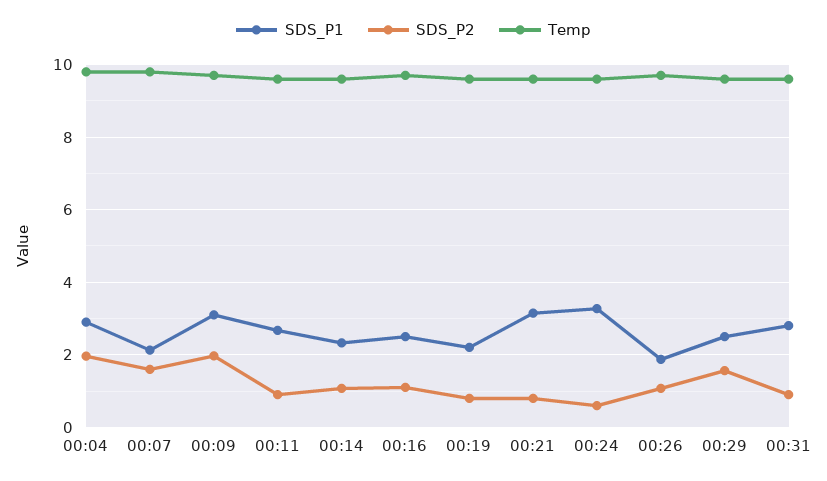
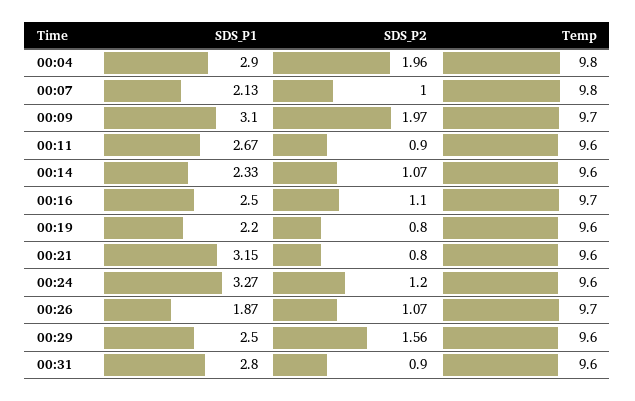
SDS_P2, 00:07: 1.6 -> 1
SDS_P2, 00:24: 0.6 -> 1.2

